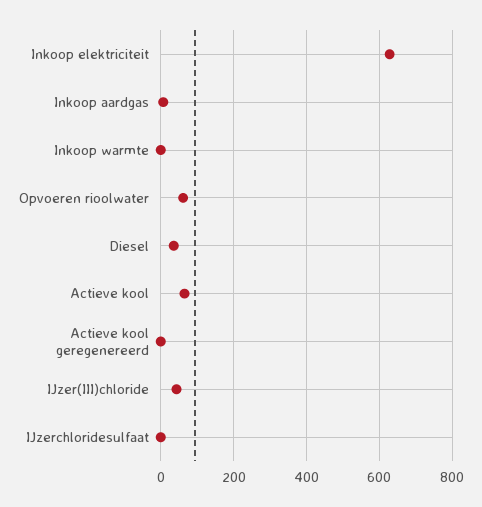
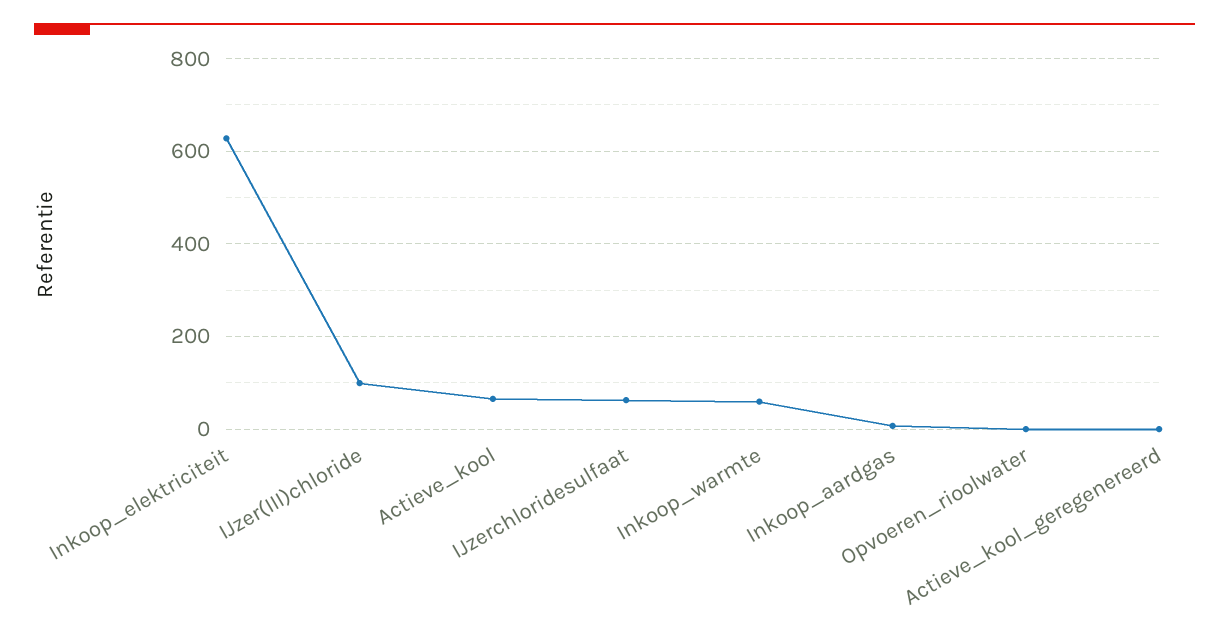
Inkoop warmte: 0 -> 60
Opvoeren rioolwater: 60 -> 0
Diesel: 40 -> none
IJzer(III)chloride: 40 -> 100
IJzerchloridesulfaat: 0 -> 60

